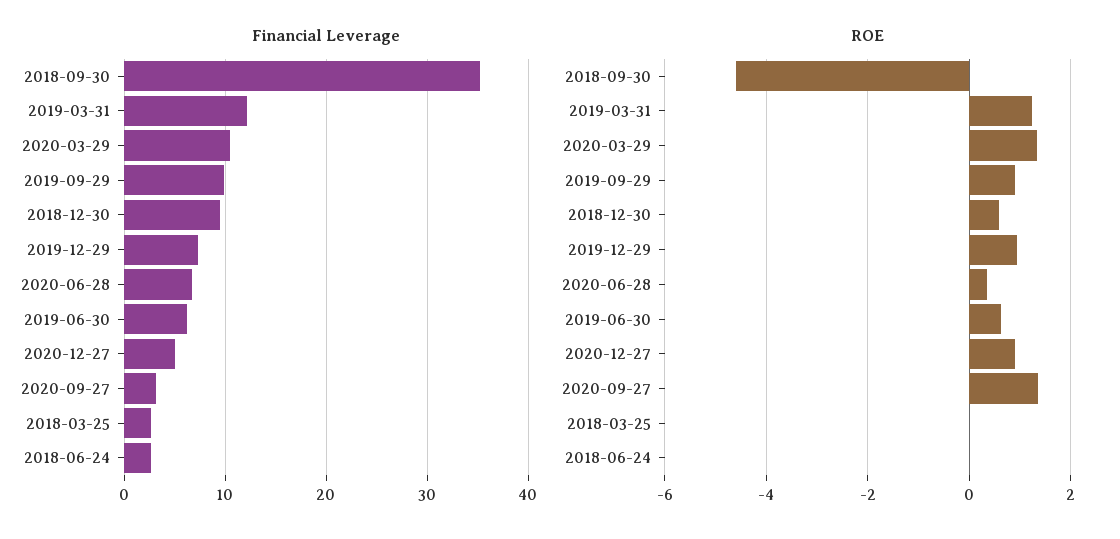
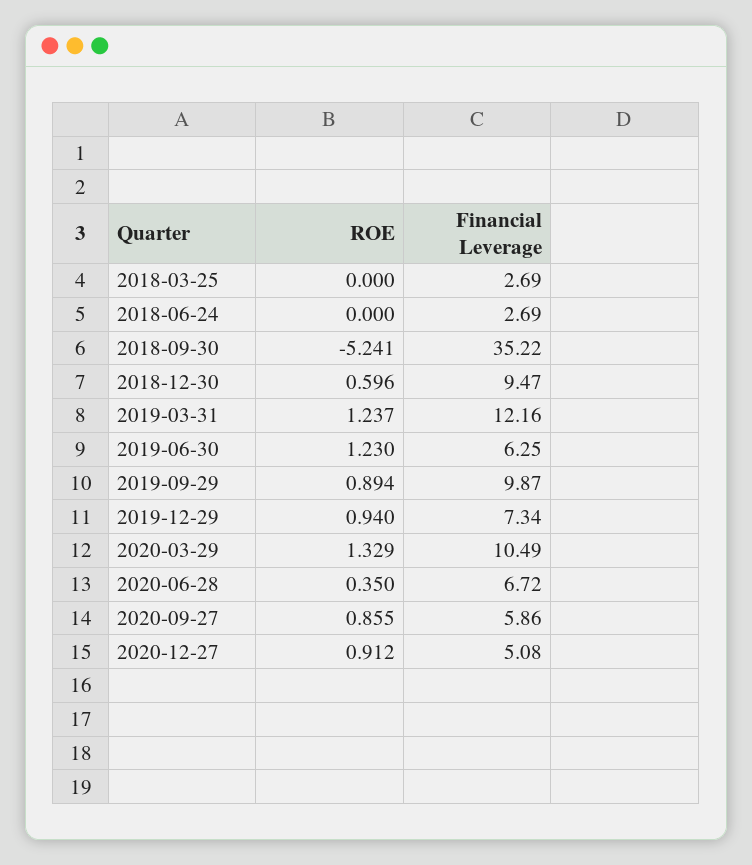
Financial Leverage, 2020-09-27: 3 -> 5.86
ROE, 2018-09-30: -4.6 -> -5.241
ROE, 2019-06-30: 0.6 -> 1.23
ROE, 2020-09-27: 1.4 -> 0.855

